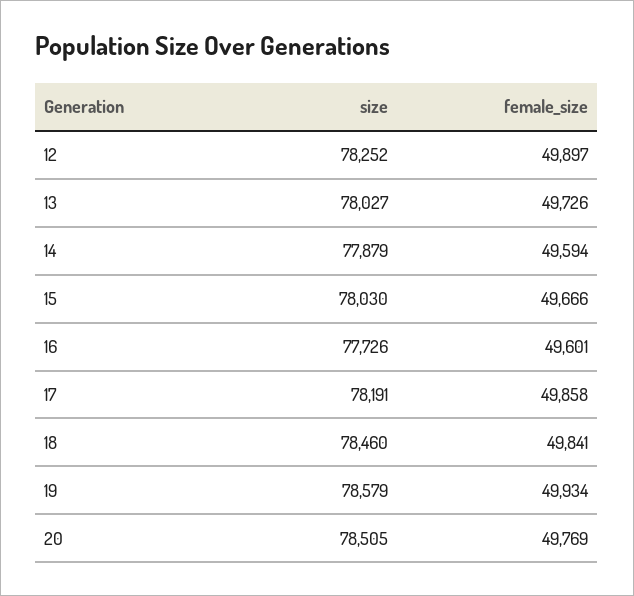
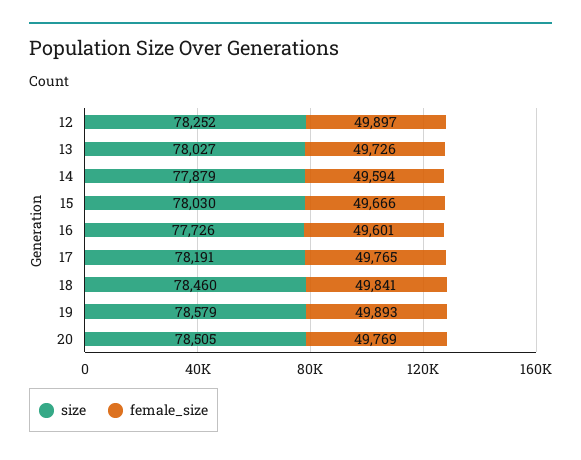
female_size, 17: 49858 -> 49765
female_size, 19: 49934 -> 49893

